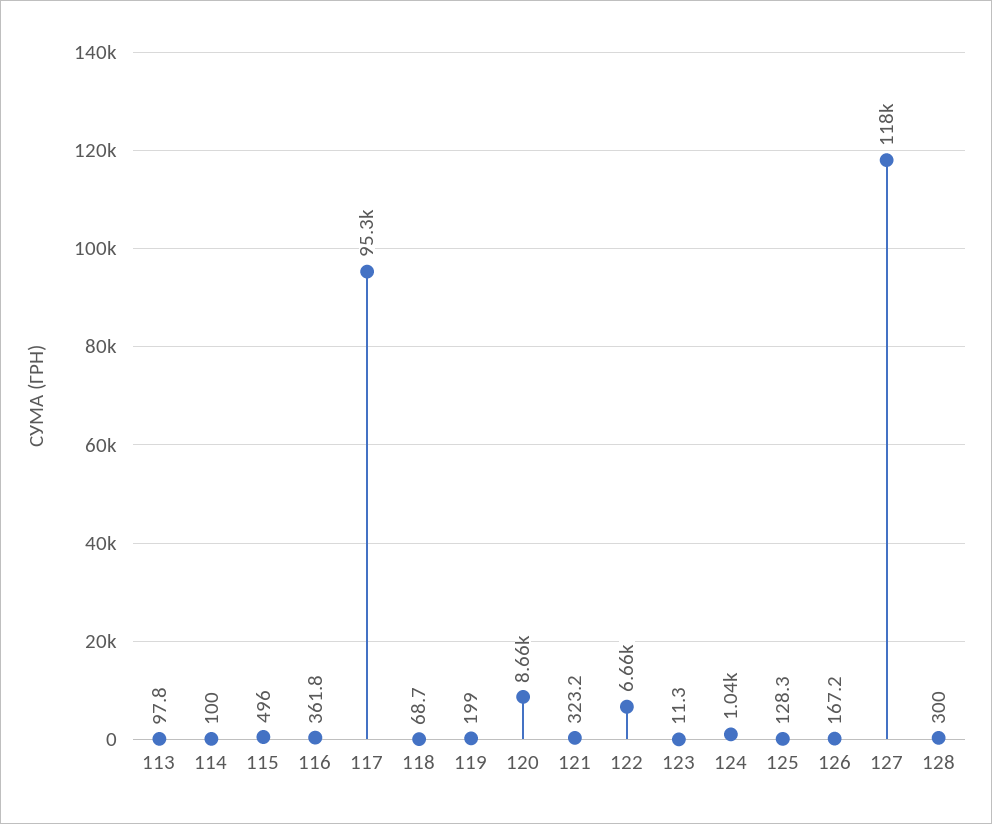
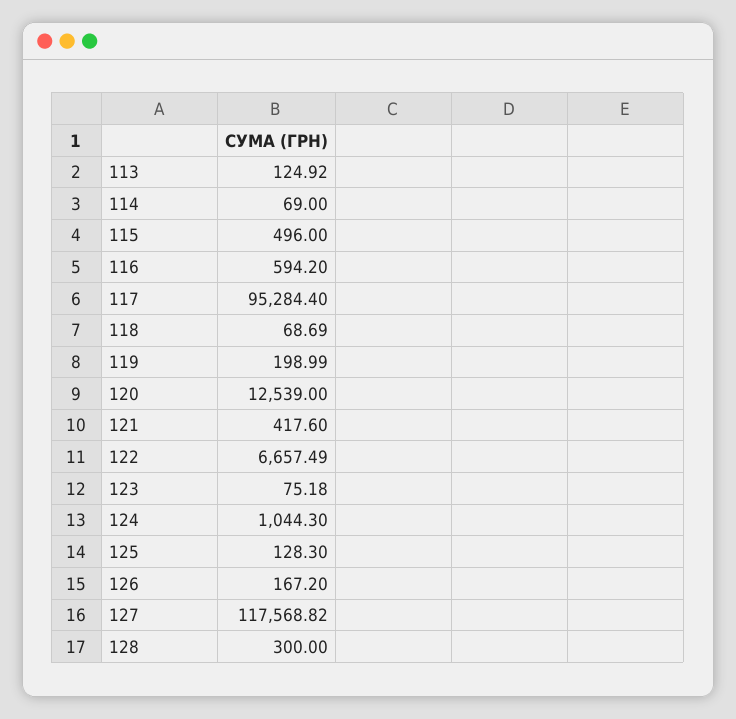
113: 97.8 -> 124.92
114: 100 -> 69
116: 361.8 -> 594.2
120: 8660 -> 12539
121: 323.2 -> 417.6
123: 11.3 -> 75.18

